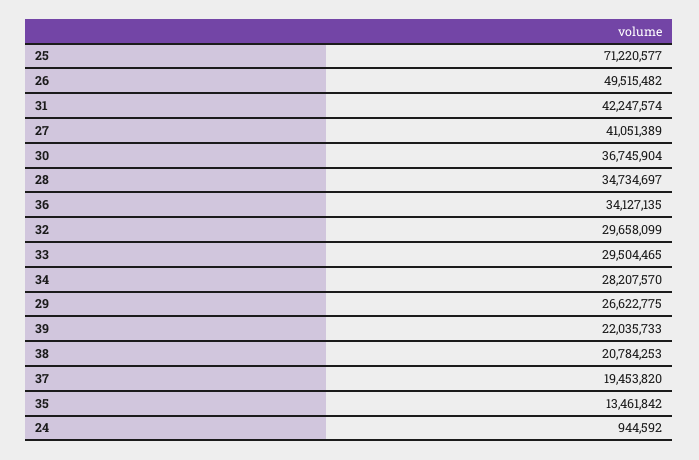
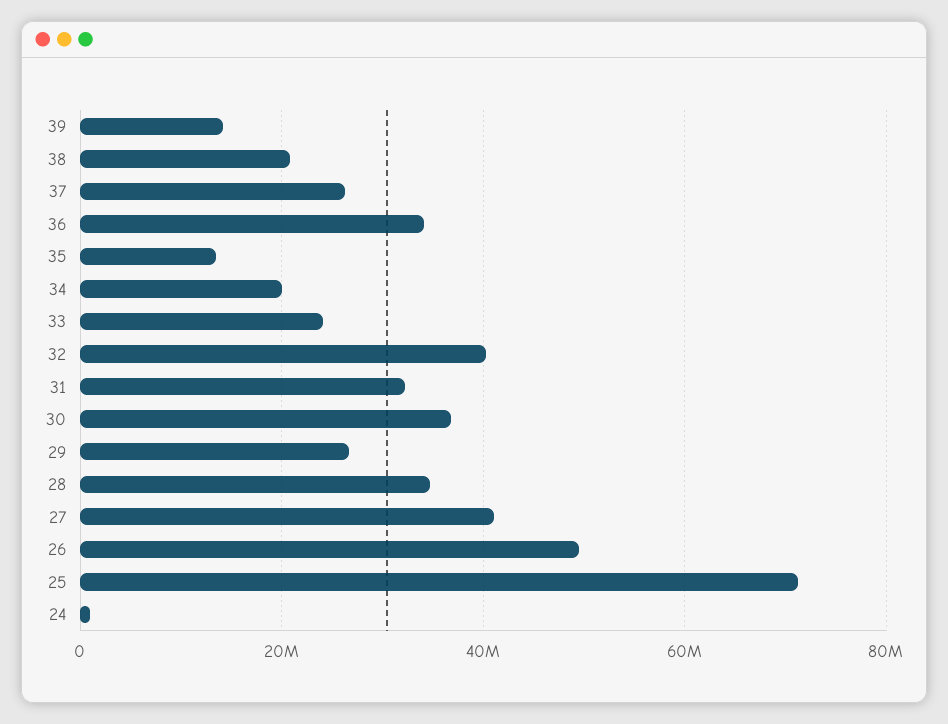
31: 42247574 -> 32000000
32: 29658099 -> 40000000
33: 29504465 -> 24000000
34: 28207570 -> 20000000
39: 22035733 -> 14000000
37: 19453820 -> 26000000

